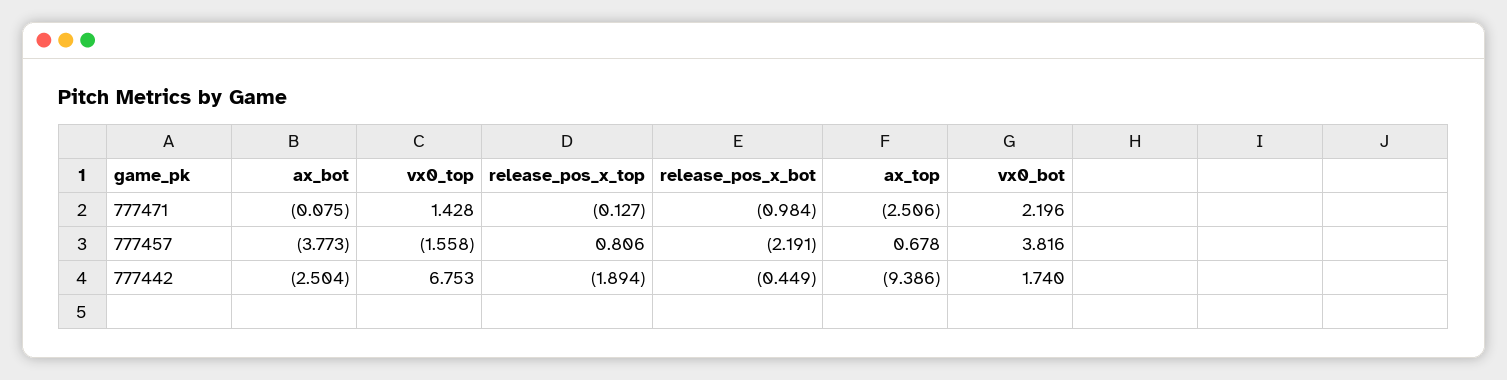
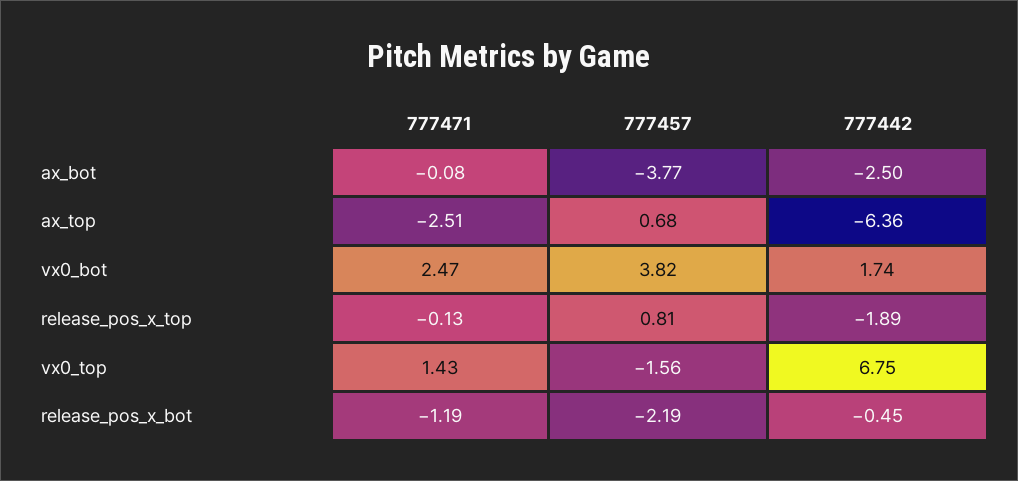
release_pos_x_bot, 777471: -0.984 -> -1.19
vx0_bot, 777471: 2.196 -> 2.47
ax_top, 777442: -9.386 -> -6.36

